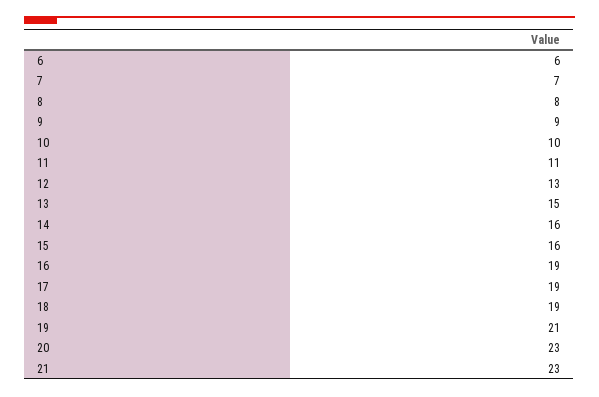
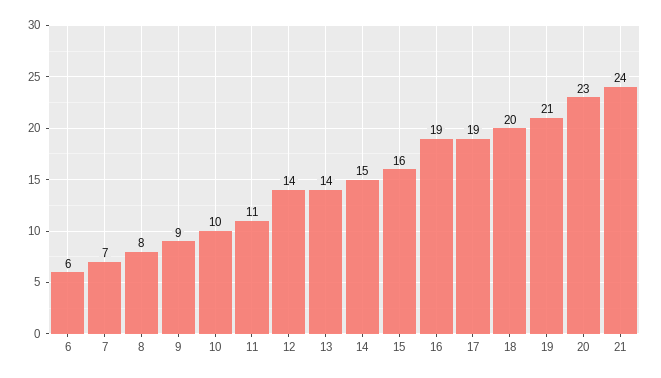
12: 13 -> 14
13: 15 -> 14
14: 16 -> 15
18: 19 -> 20
21: 23 -> 24

